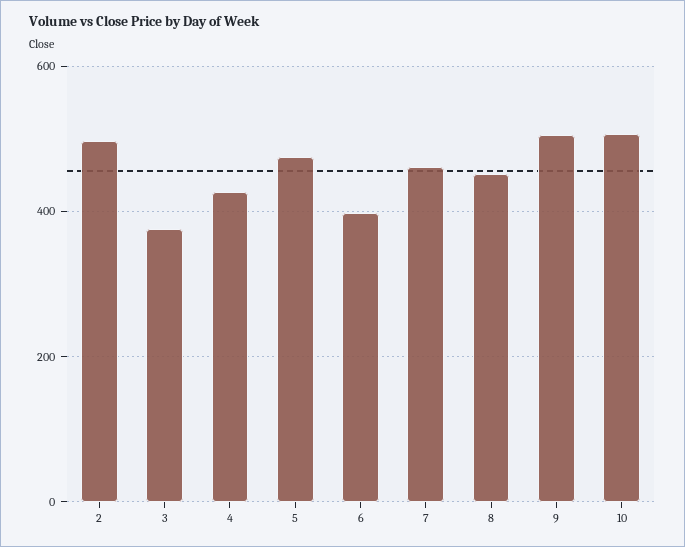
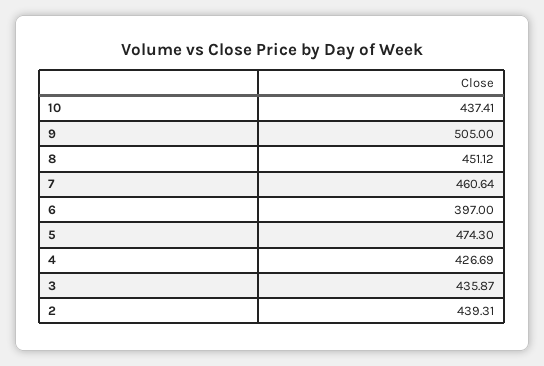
2: 500 -> 439.31
3: 380 -> 435.87
10: 500 -> 437.41

